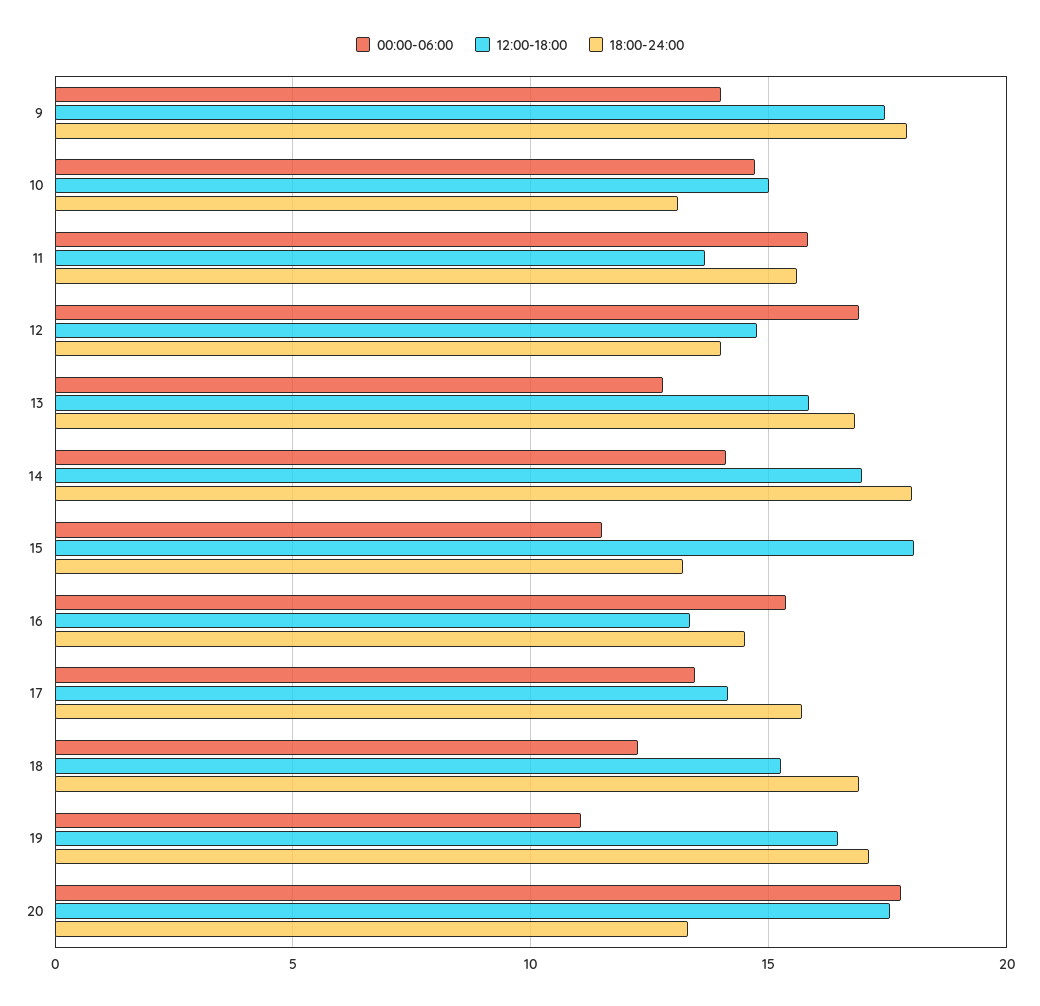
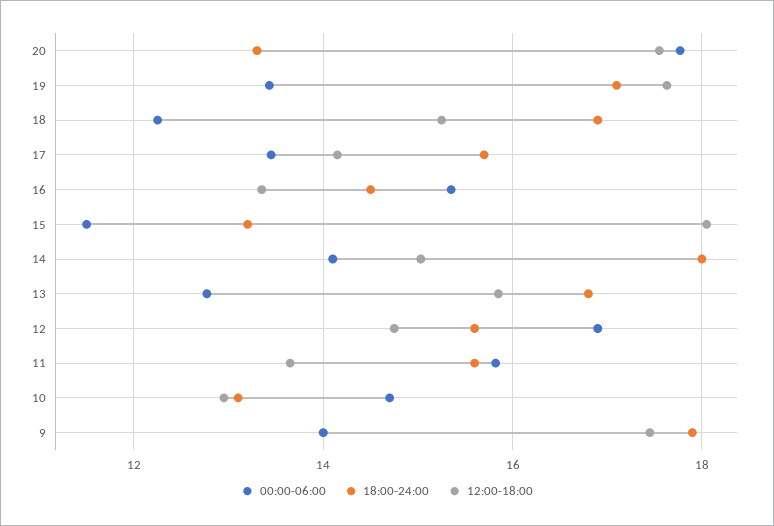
12:00-18:00, 10: 15 -> 13
18:00-24:00, 12: 14 -> 15.6
12:00-18:00, 14: 17 -> 15
00:00-06:00, 19: 11 -> 13.4
12:00-18:00, 19: 16.5 -> 17.6

